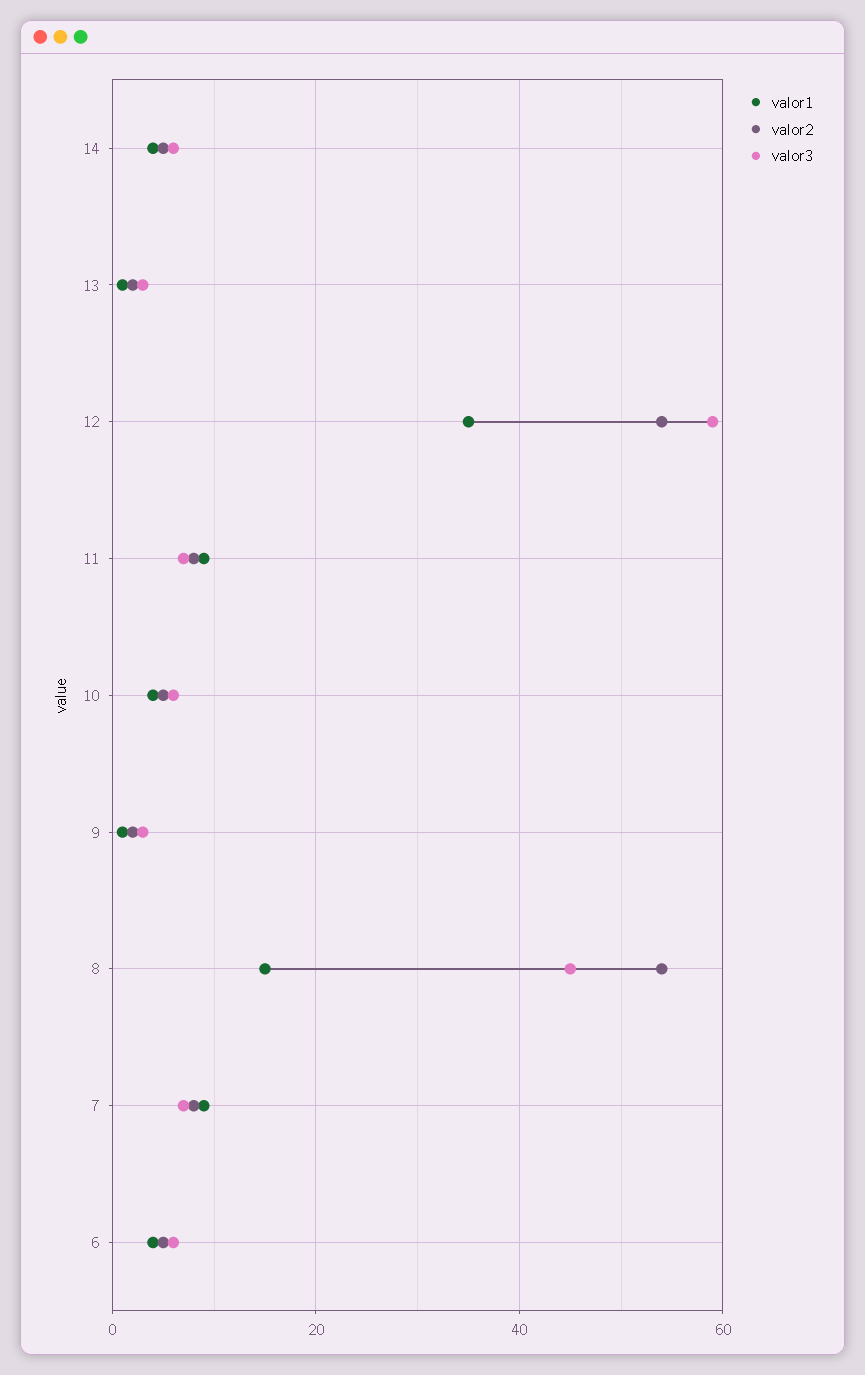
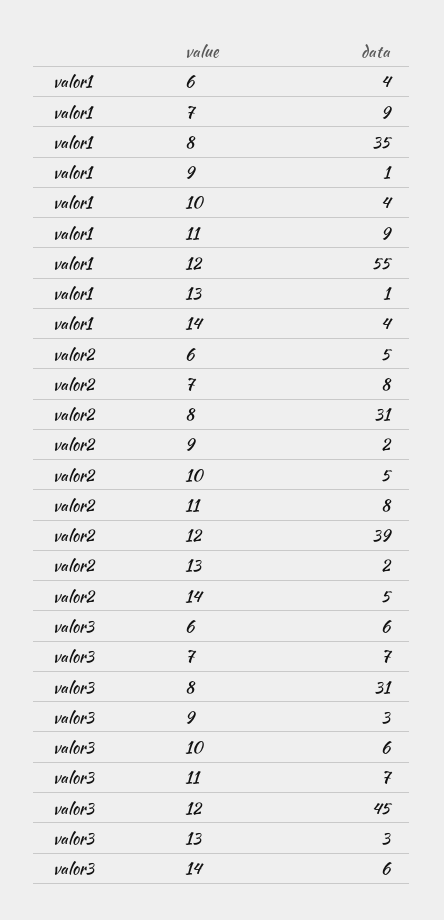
valor1, 12: 35 -> 55
valor2, 12: 55 -> 39
valor3, 12: 60 -> 45
valor1, 8: 15 -> 35
valor2, 8: 55 -> 31
valor3, 8: 45 -> 31

